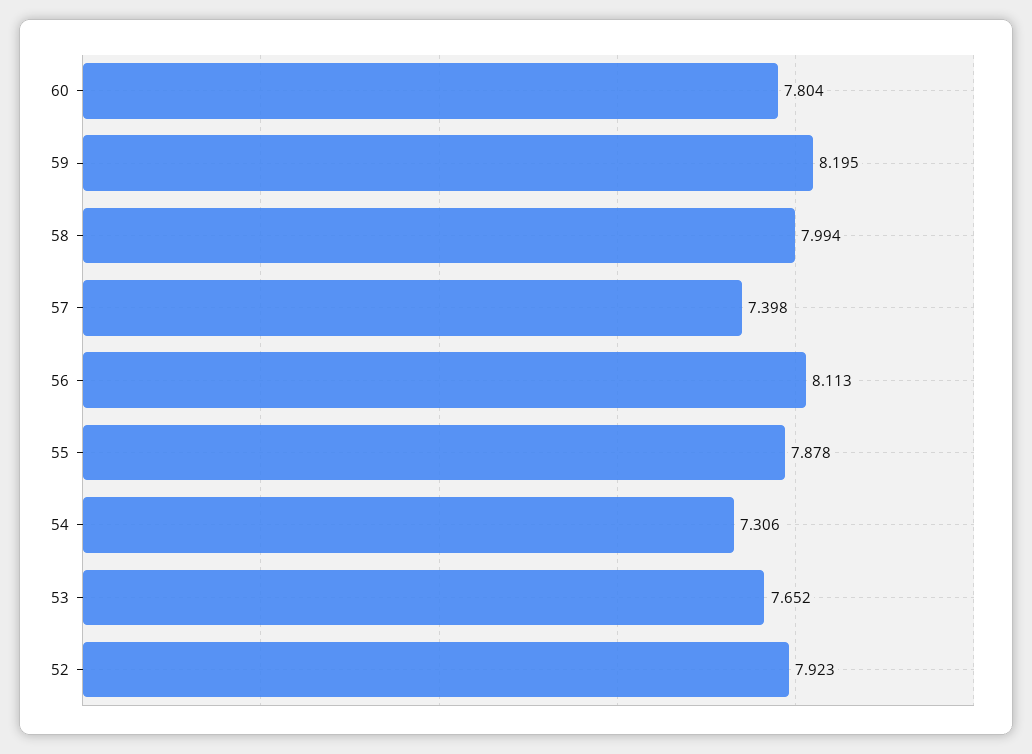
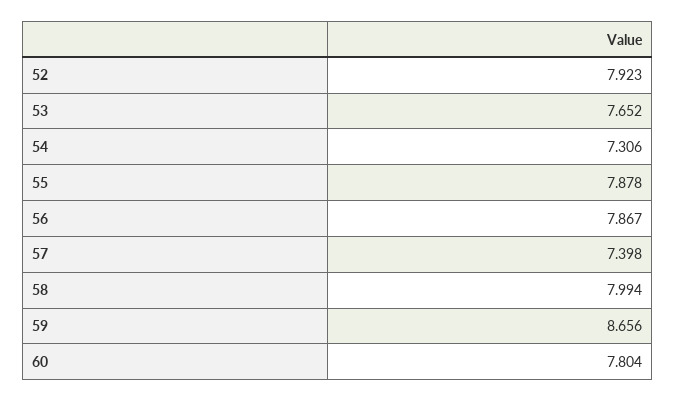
59: 8.195 -> 8.656
56: 8.113 -> 7.867

